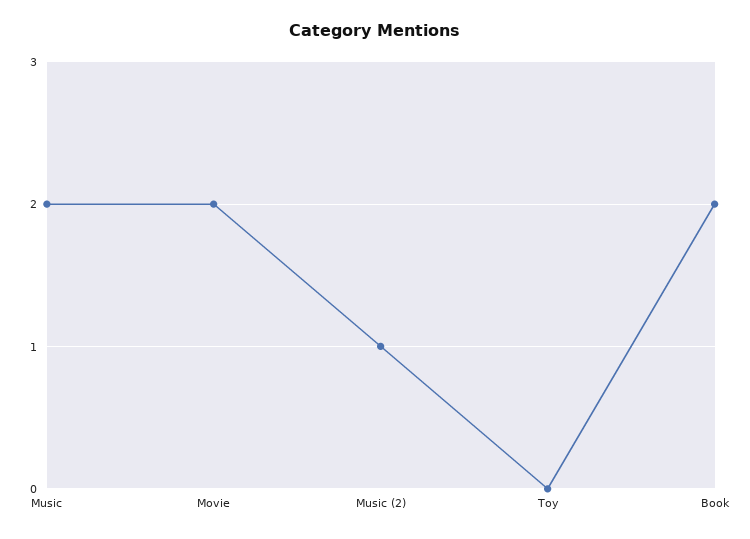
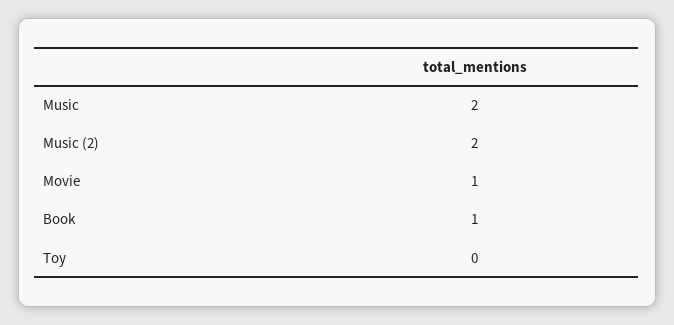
Movie: 2 -> 1
Music (2): 1 -> 2
Book: 2 -> 1

